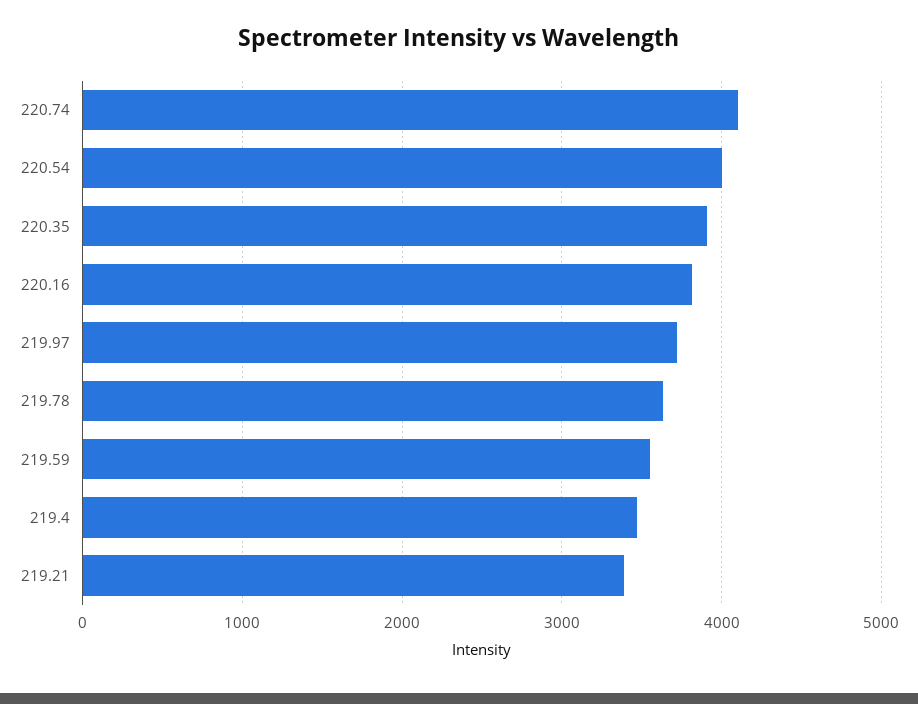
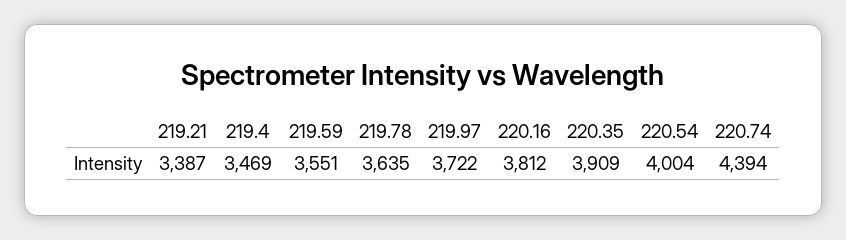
220.74: 4100 -> 4394

